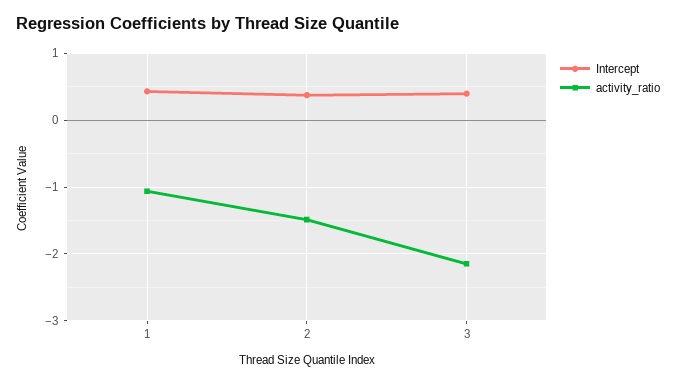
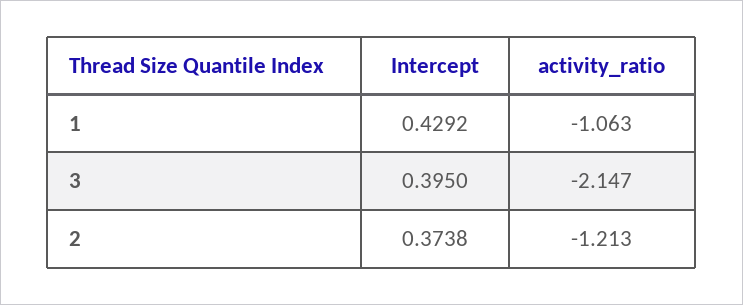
activity_ratio, 2: -1.5 -> -1.213

